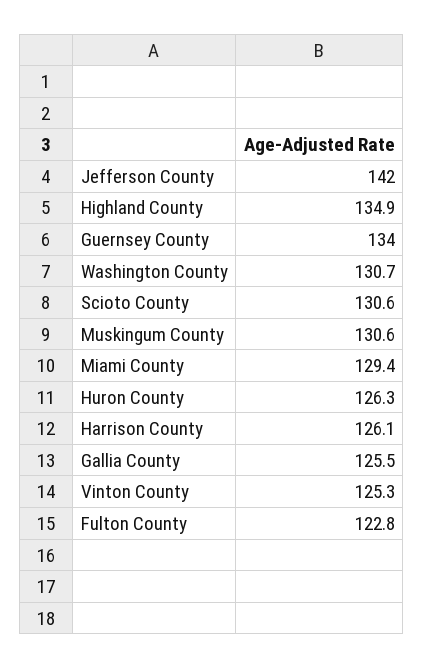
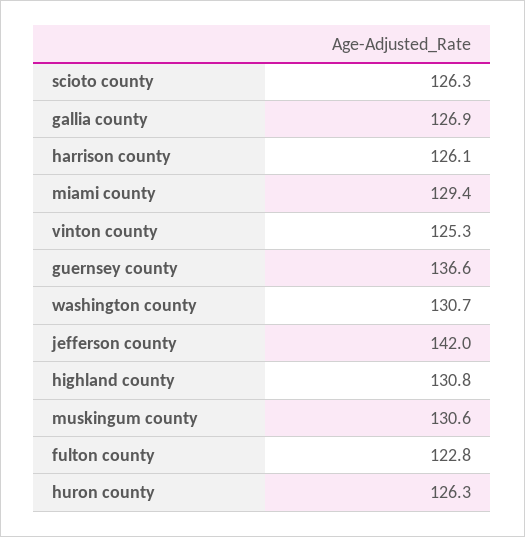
Highland County: 134.9 -> 130.8
Guernsey County: 134 -> 136.6
Scioto County: 130.6 -> 126.3
Gallia County: 125.5 -> 126.9

